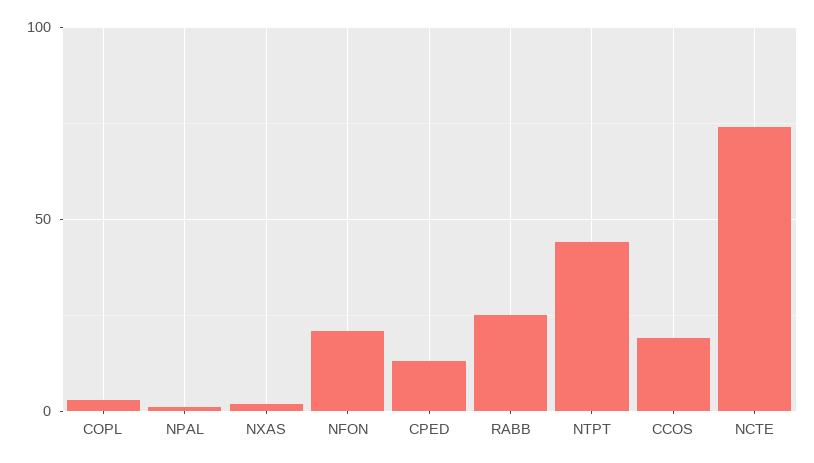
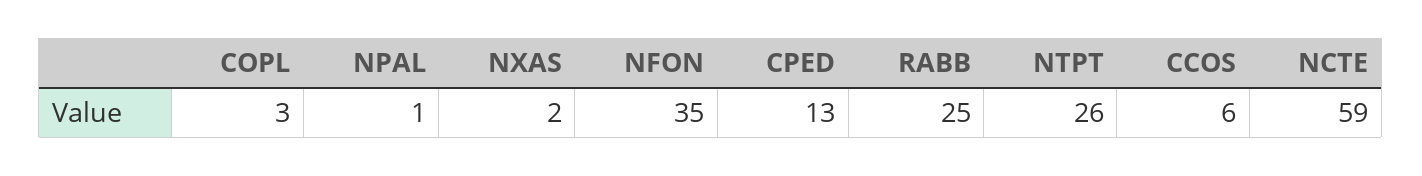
NFON: 20 -> 35
NTPT: 45 -> 26
CCOS: 20 -> 6
NCTE: 75 -> 59

